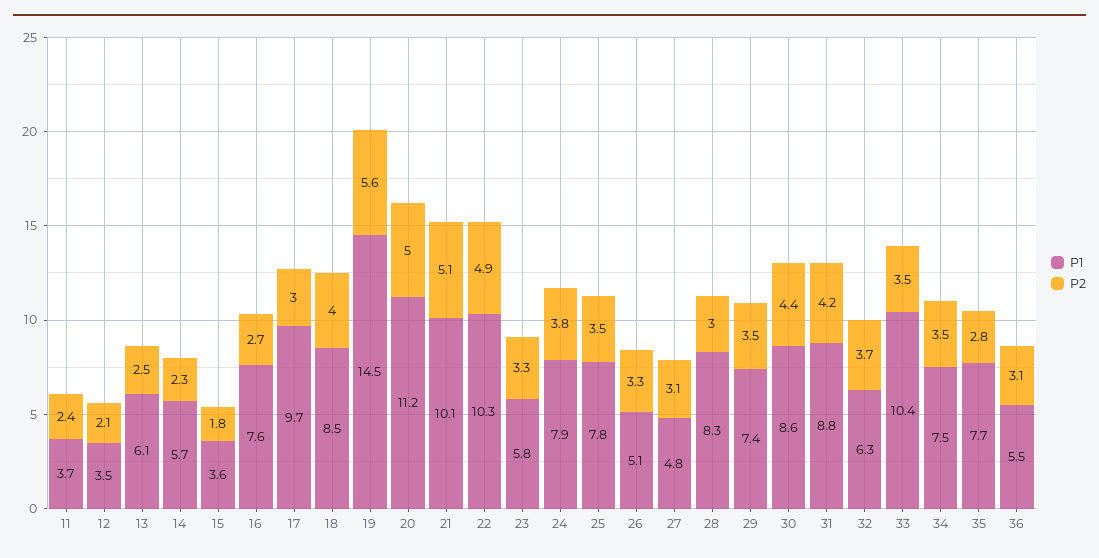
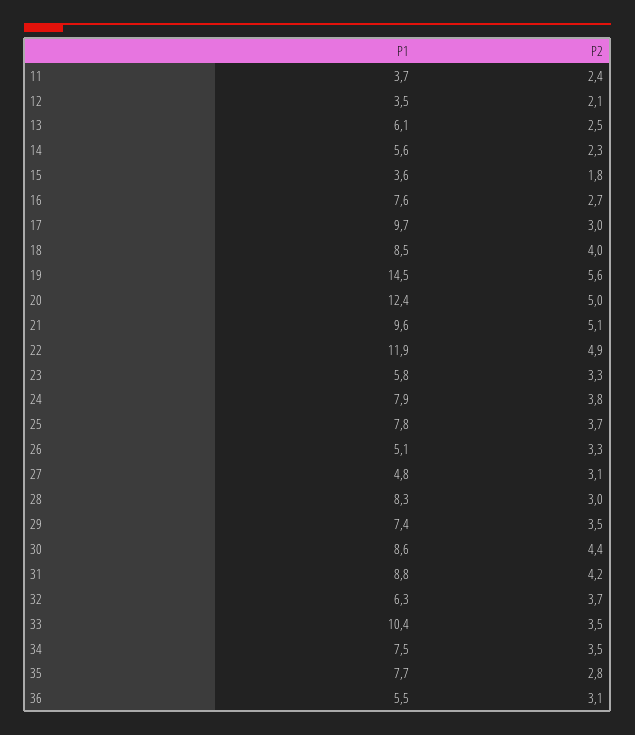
P1, 14: 5.7 -> 5.6
P1, 20: 11.2 -> 12.4
P1, 21: 10.1 -> 9.6
P1, 22: 10.3 -> 11.9
P2, 25: 3.5 -> 3.7

